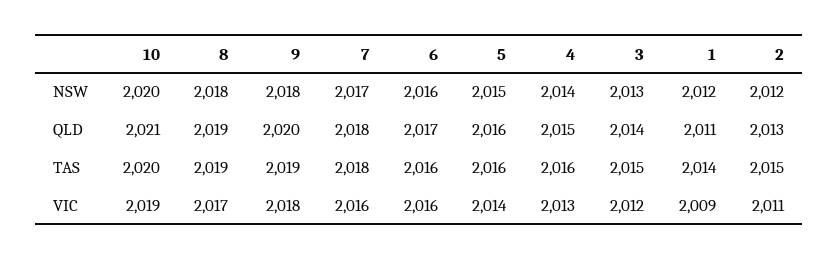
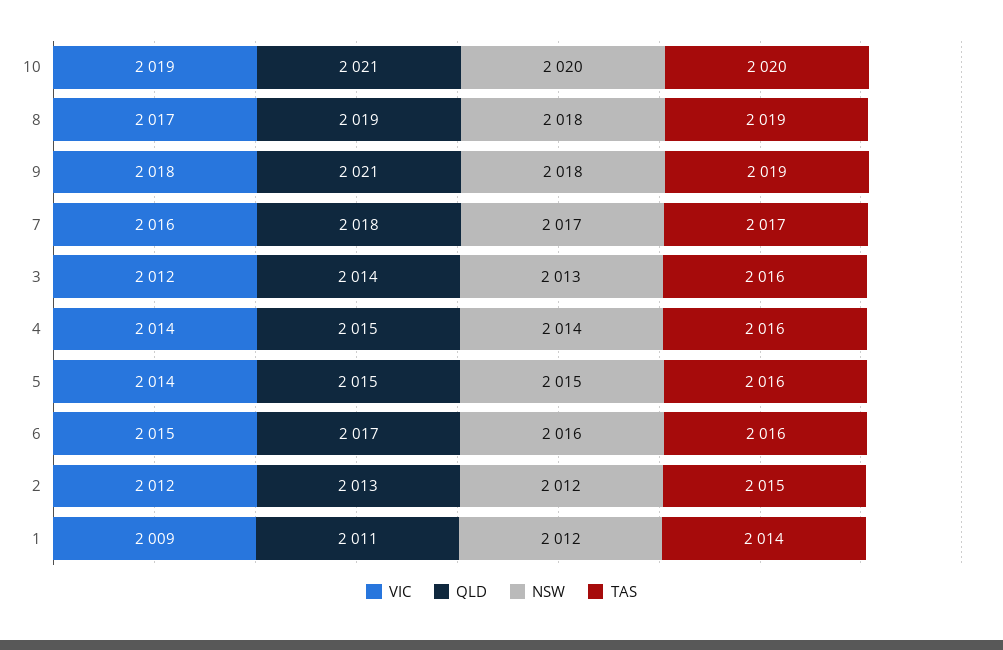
QLD, 9: 2020 -> 2021
QLD, 5: 2016 -> 2015
TAS, 7: 2018 -> 2017
TAS, 3: 2015 -> 2016
VIC, 6: 2016 -> 2015
VIC, 4: 2013 -> 2014
VIC, 2: 2011 -> 2012

